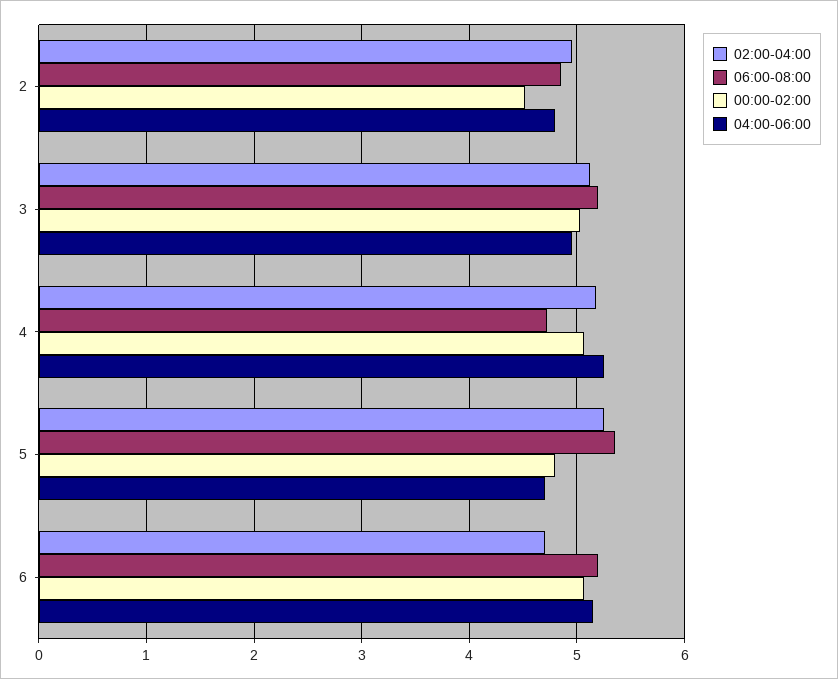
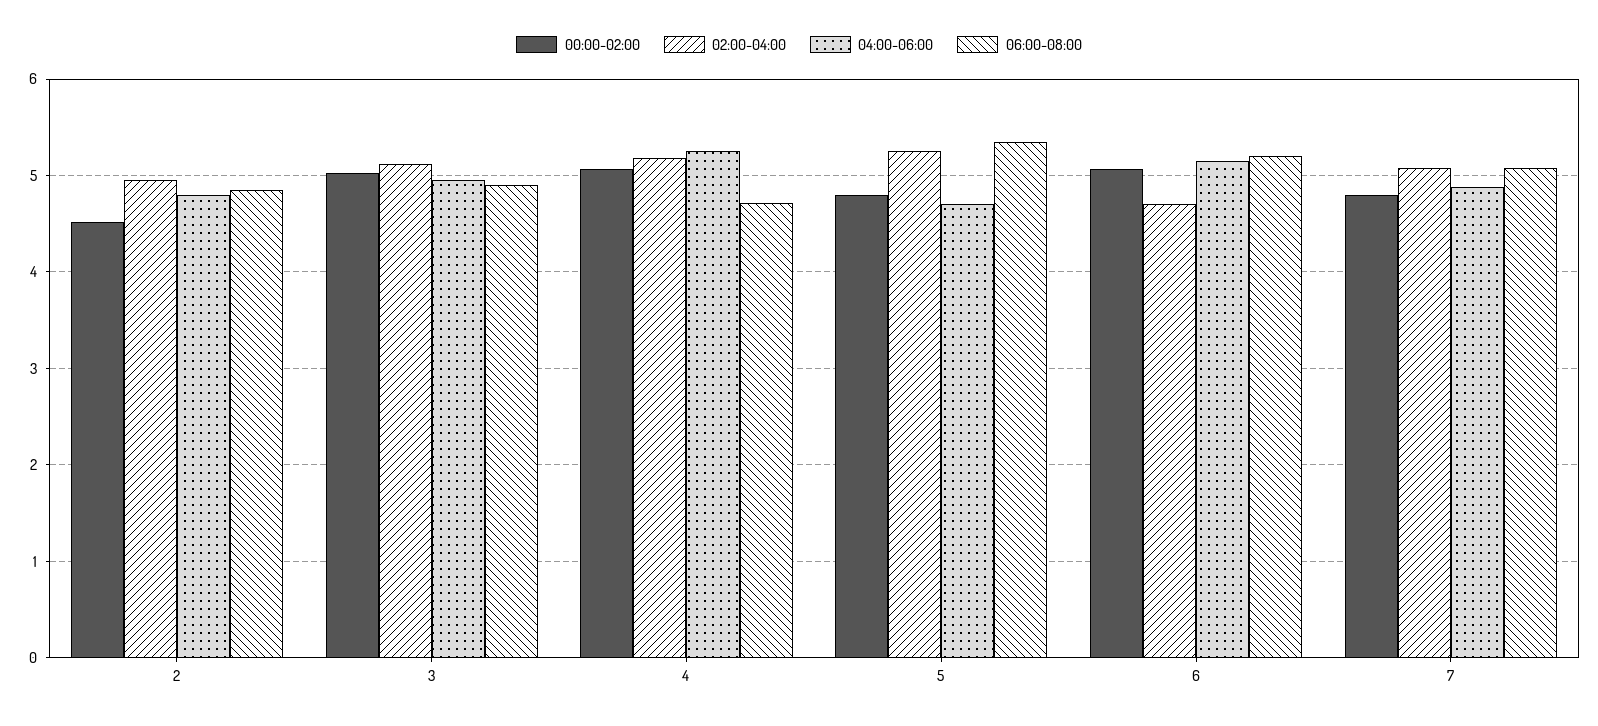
06:00-08:00, 3: 5.2 -> 4.9
00:00-02:00, 7: none -> 4.8
02:00-04:00, 7: none -> 5.1
04:00-06:00, 7: none -> 4.9
06:00-08:00, 7: none -> 5.1

